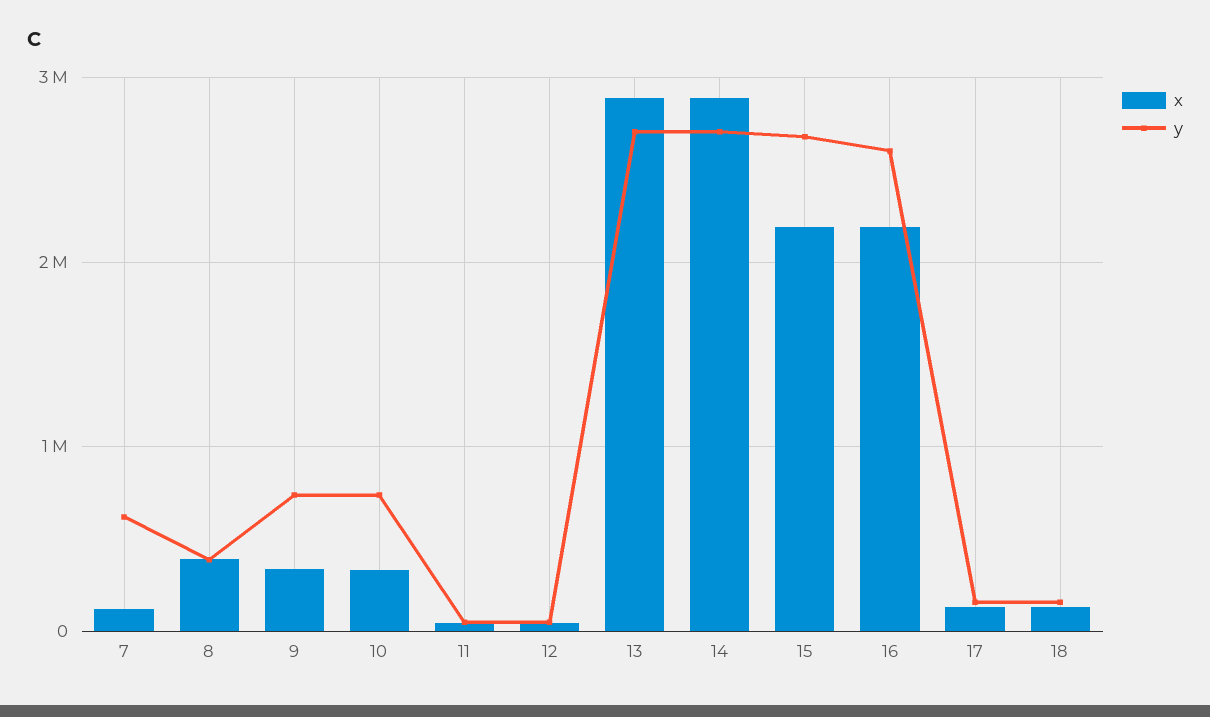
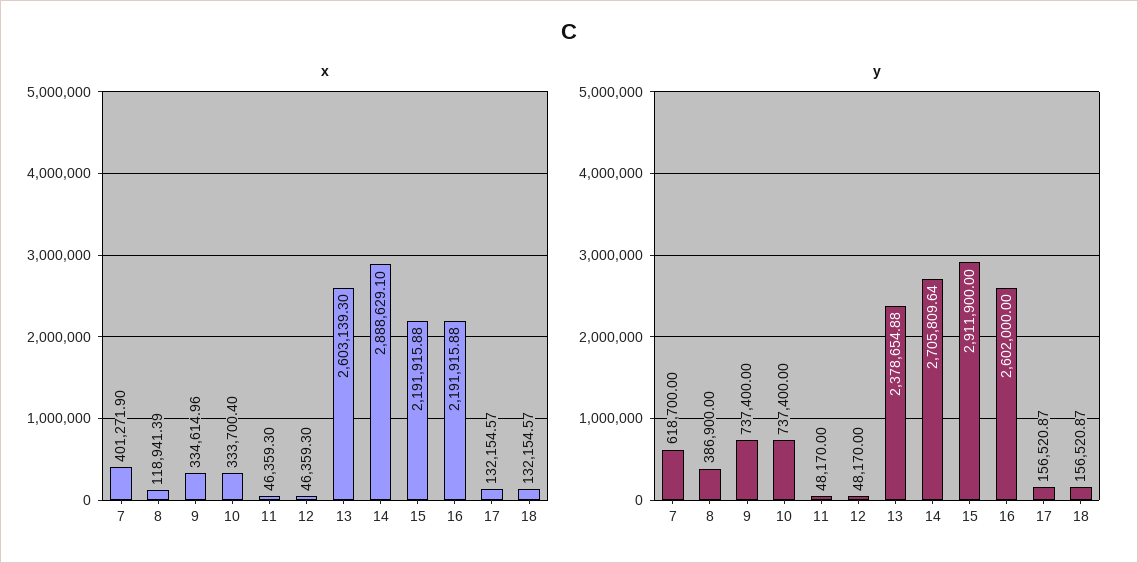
x, 7: 100000 -> 401271.9
x, 8: 400000 -> 118941.39
x, 13: 2900000 -> 2603139.3
y, 13: 2700000 -> 2378654.88
y, 15: 2700000 -> 2911900

